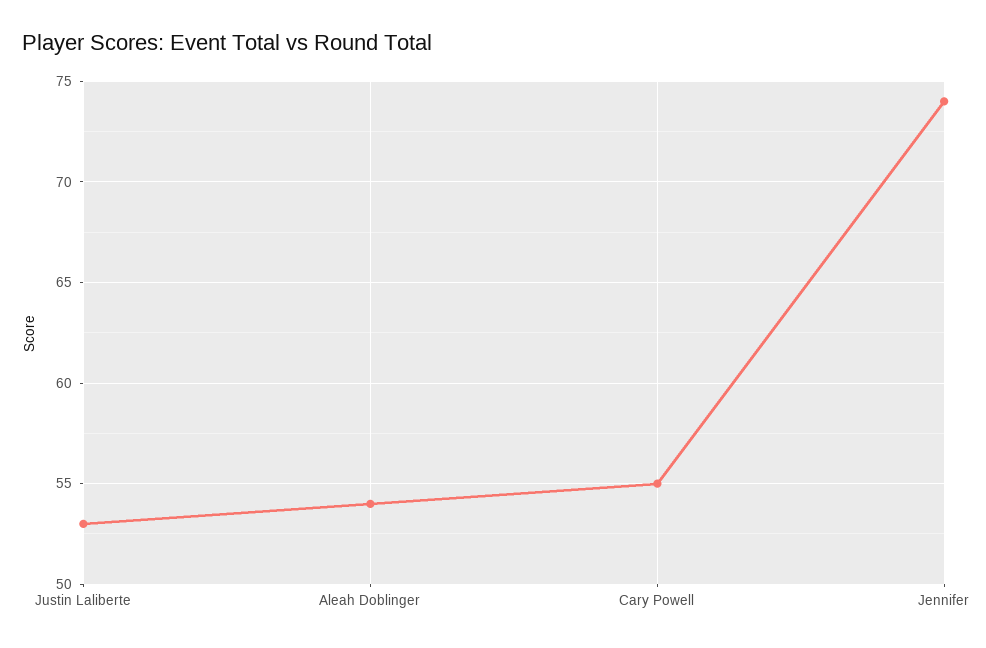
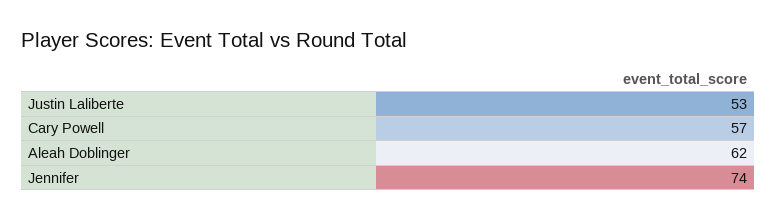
Aleah Doblinger: 54 -> 62
Cary Powell: 55 -> 57

